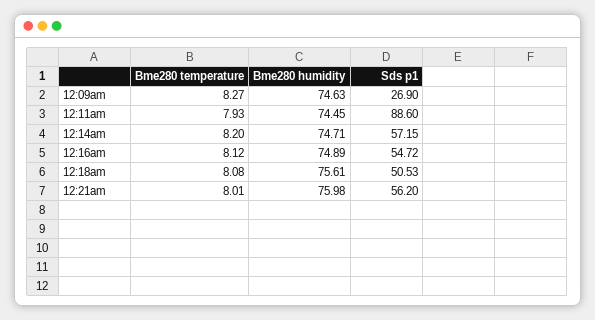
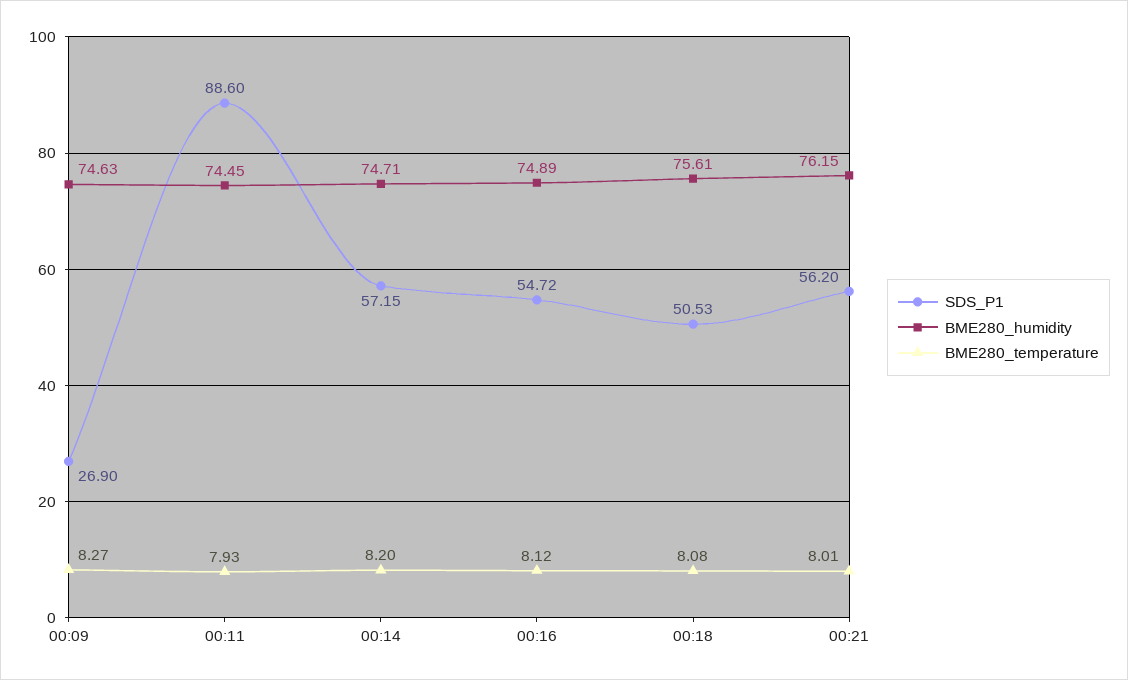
Bme280 humidity, 12:21am: 75.98 -> 76.15

